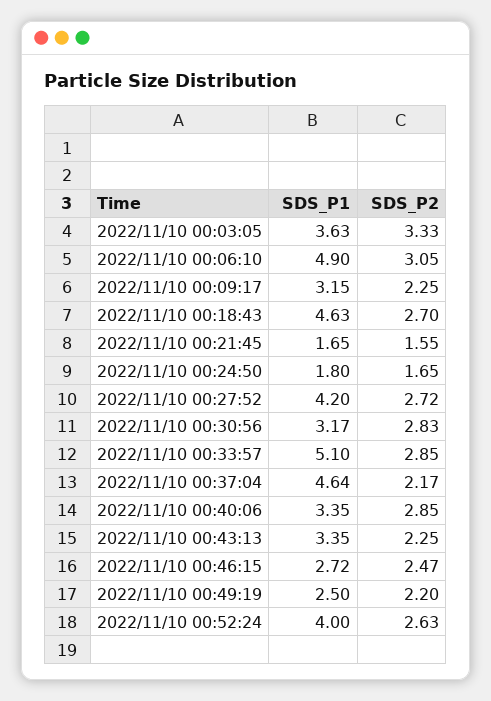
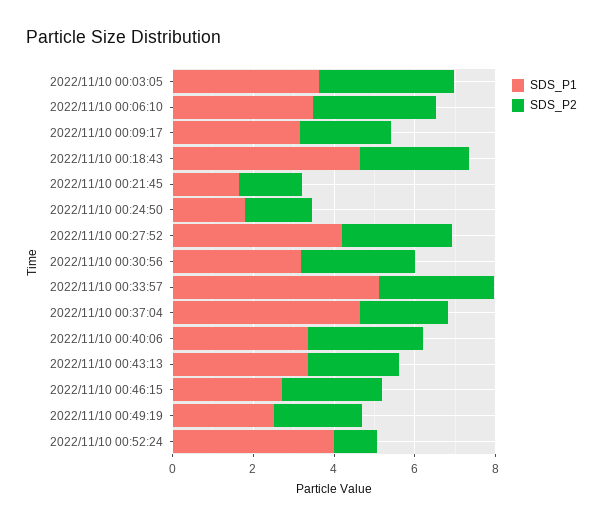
SDS_P1, 2022/11/10 00:06:10: 4.9 -> 3.5
SDS_P2, 2022/11/10 00:52:24: 2.63 -> 1

